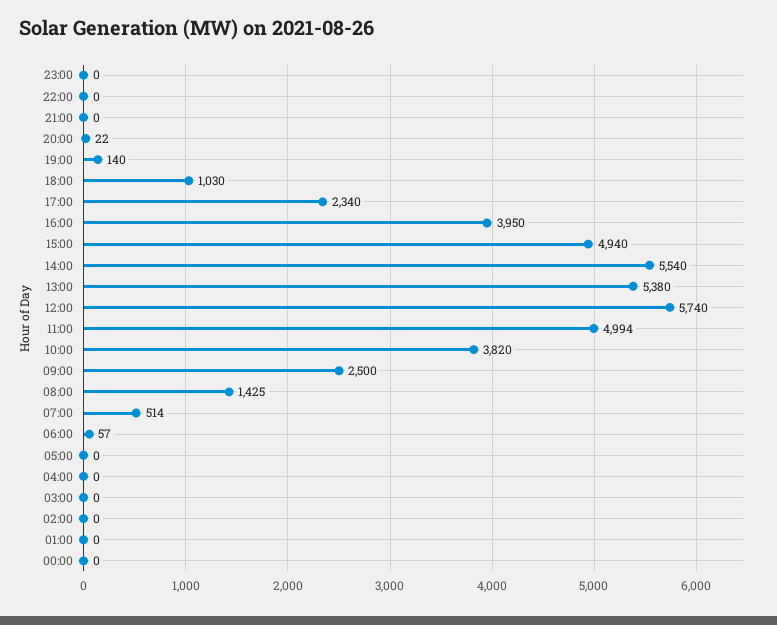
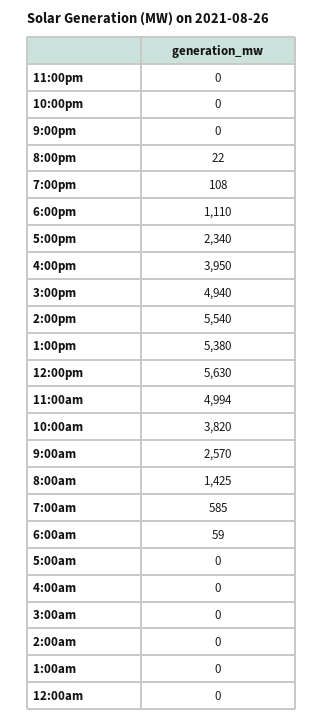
19:00: 140 -> 108
18:00: 1030 -> 1110
12:00: 5740 -> 5630
09:00: 2500 -> 2570
07:00: 514 -> 585
06:00: 57 -> 59

